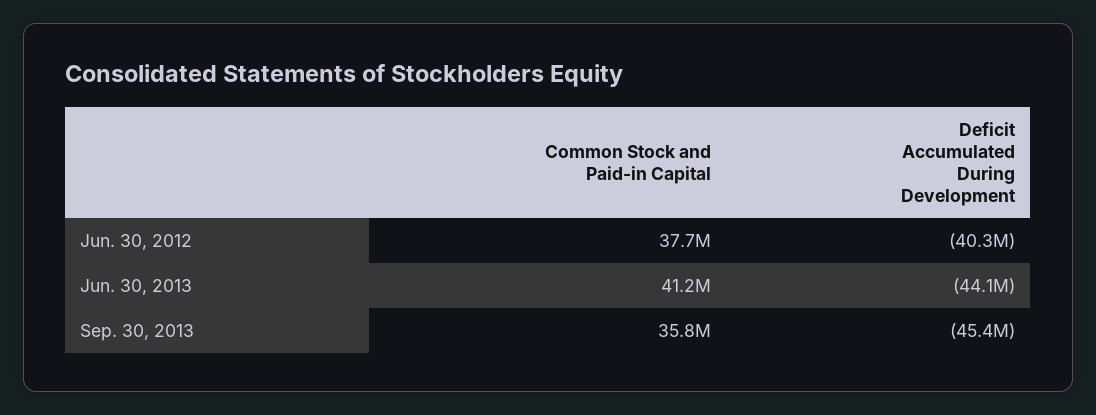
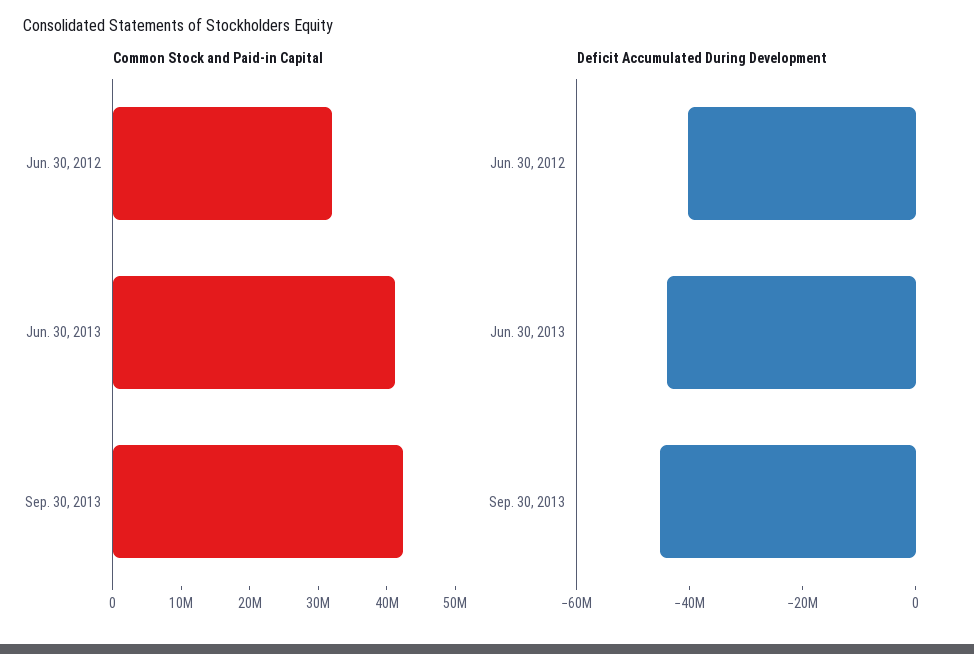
Common Stock and Paid-in Capital, Jun. 30, 2012: 37700000 -> 32000000
Common Stock and Paid-in Capital, Sep. 30, 2013: 35800000 -> 42000000

